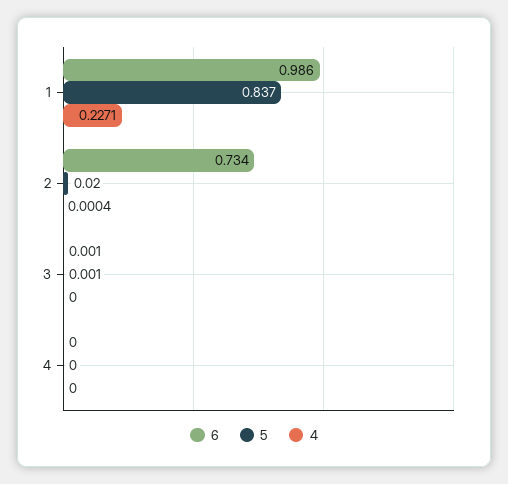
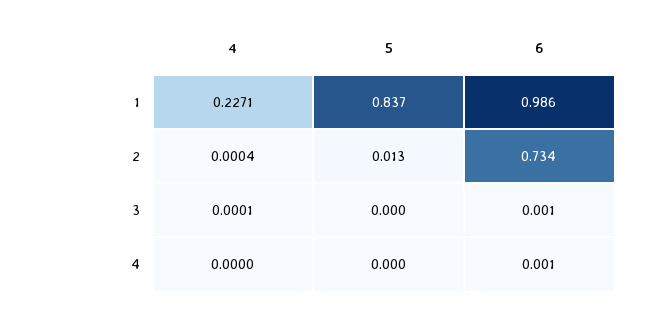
5, 2: 0.02 -> 0.013
5, 3: 0.001 -> 0
4, 3: 0 -> 0.0001
6, 4: 0 -> 0.001

